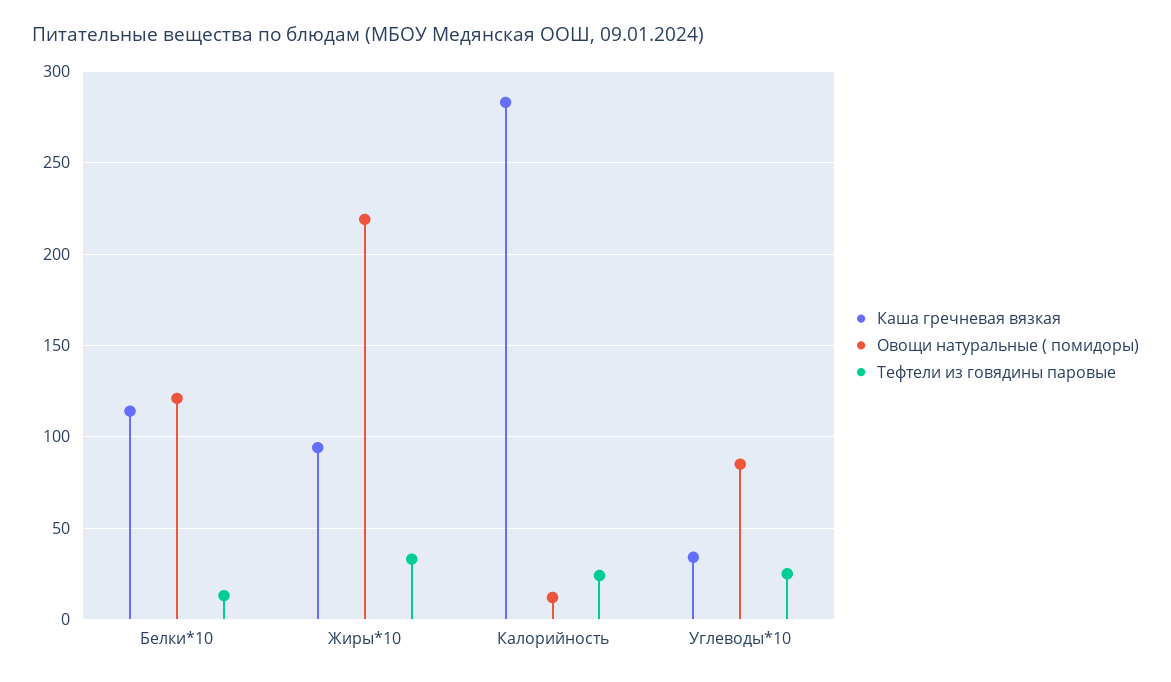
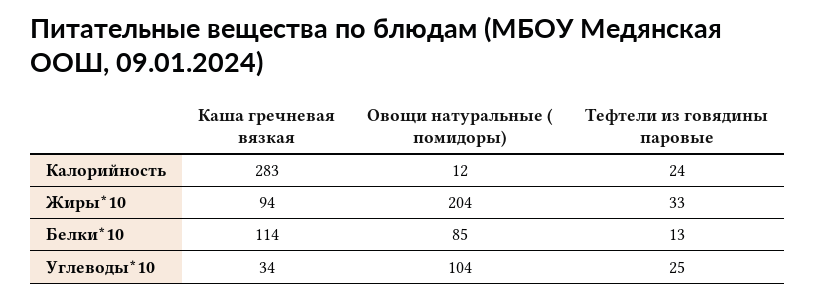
Овощи натуральные ( помидоры), Белки*10: 120 -> 85
Овощи натуральные ( помидоры), Жиры*10: 220 -> 204
Овощи натуральные ( помидоры), Углеводы*10: 85 -> 104

